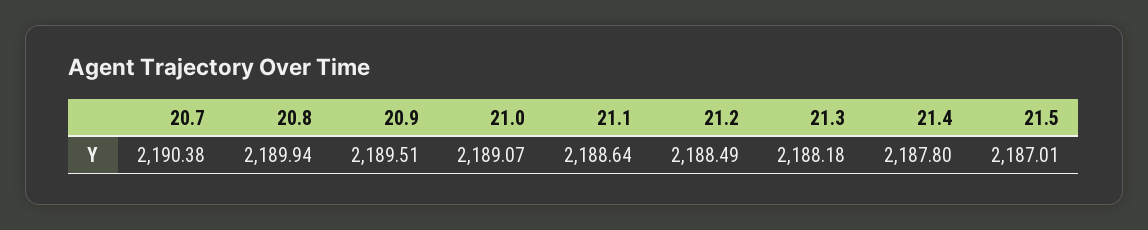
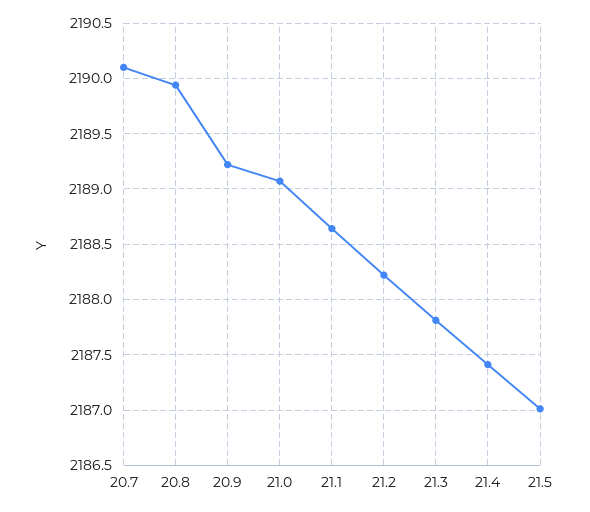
20.7: 2190.38 -> 2190.1
20.9: 2189.51 -> 2189.2
21.2: 2188.49 -> 2188.2
21.3: 2188.18 -> 2187.8
21.4: 2187.8 -> 2187.4

